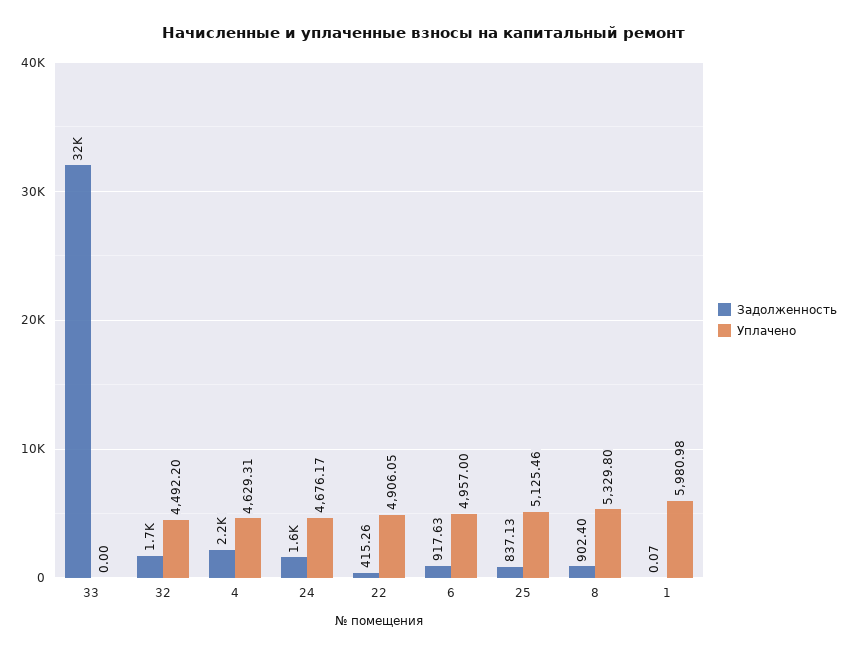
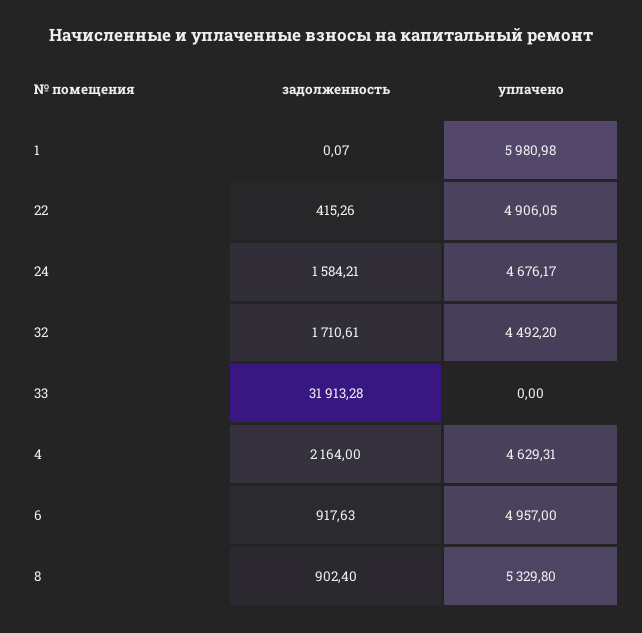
Задолженность, 25: 837.13 -> none
Уплачено, 25: 5125.46 -> none

